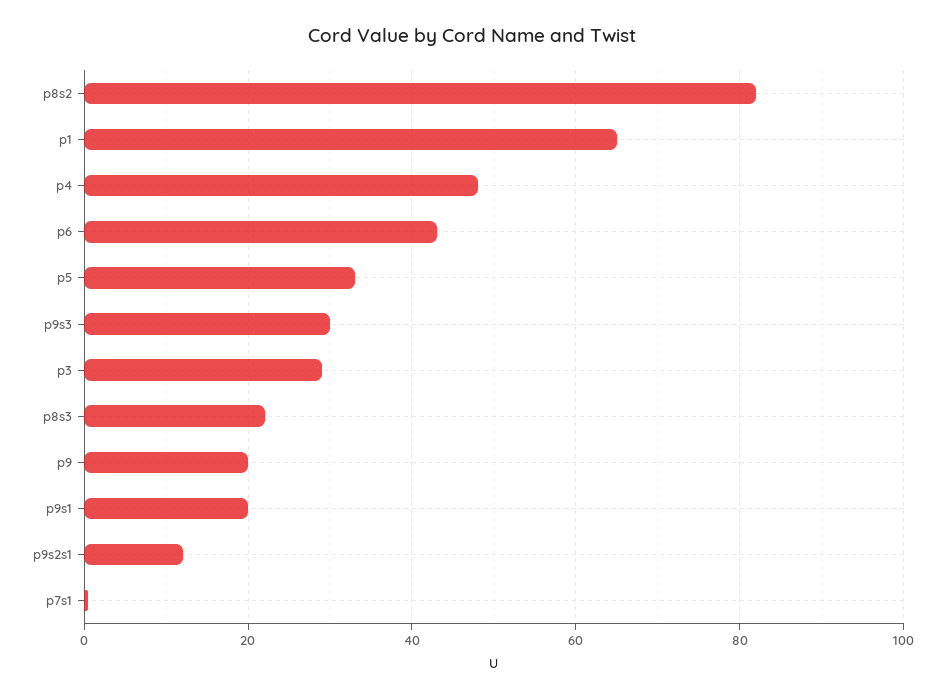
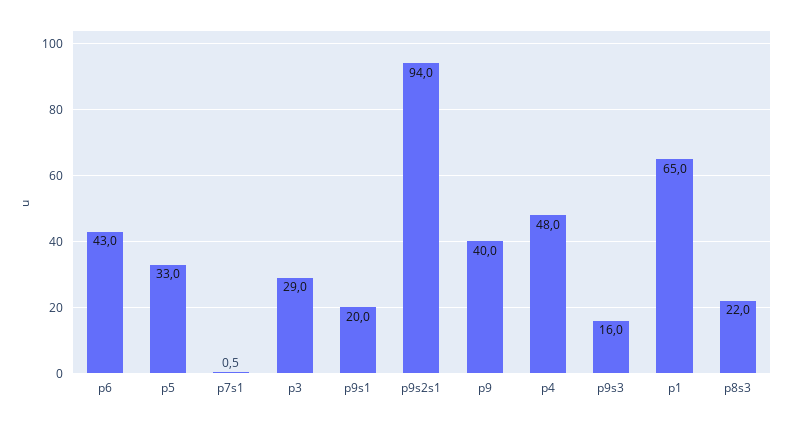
p8s2: 82 -> none
p9s3: 30 -> 16
p9: 20 -> 40
p9s2s1: 12 -> 94

